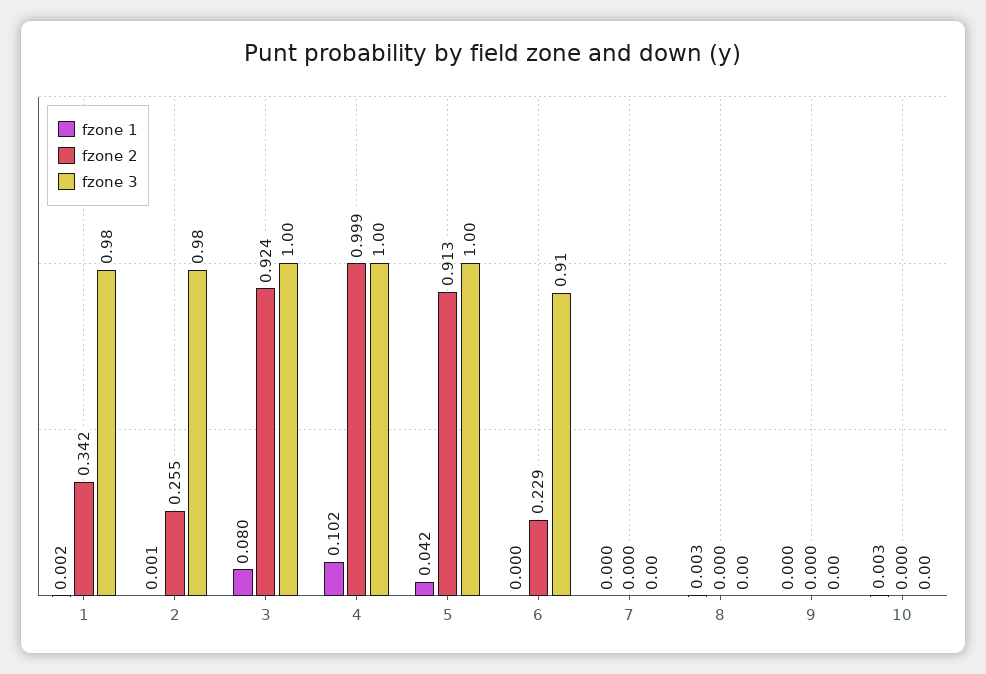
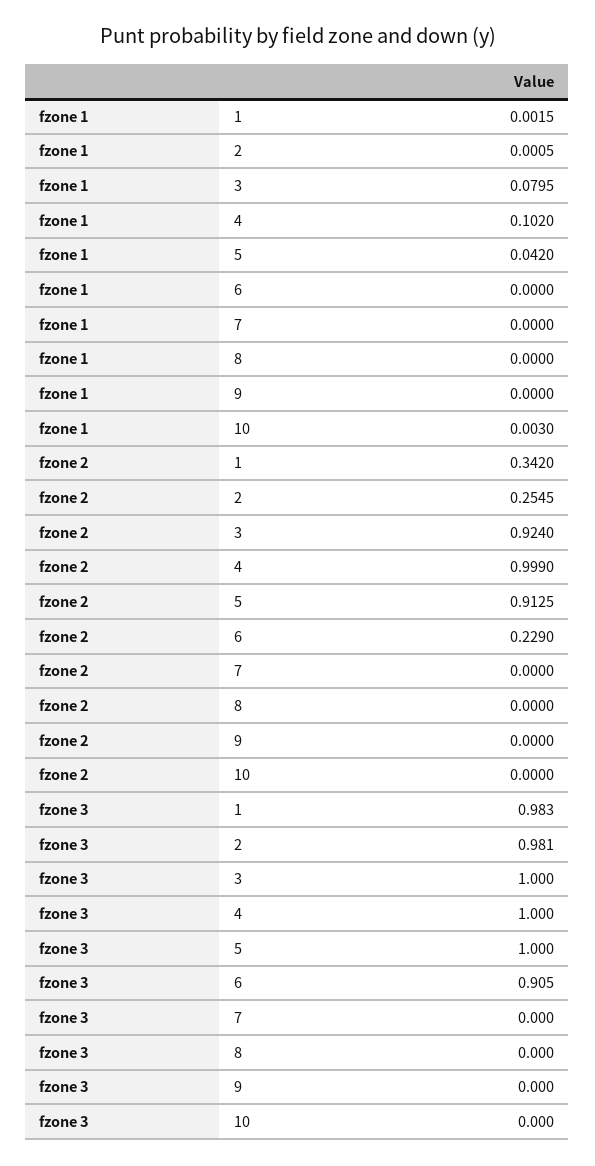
fzone 1, 8: 0.003 -> 0

